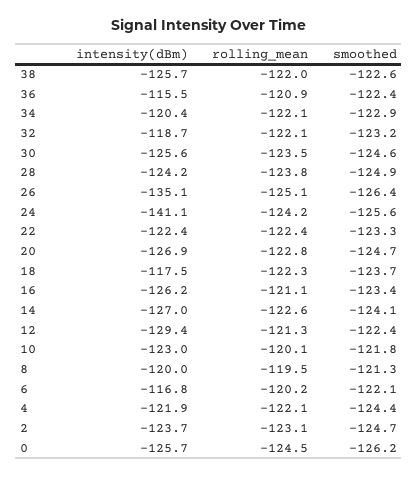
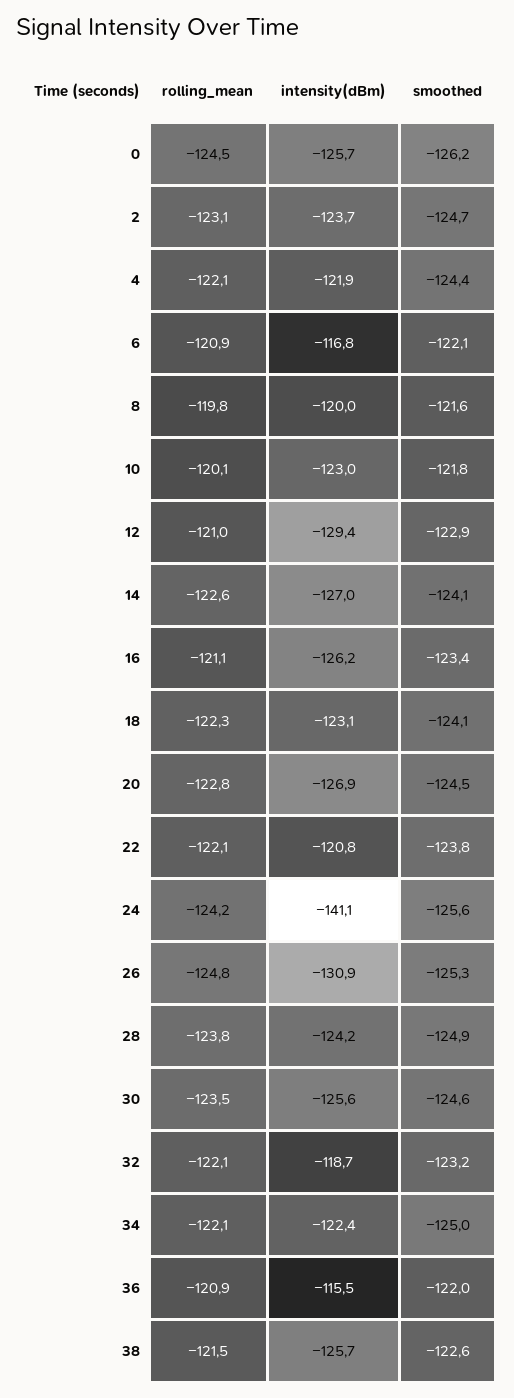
rolling_mean, 38: -122 -> -121.5
smoothed, 36: -122.4 -> -122
intensity(dBm), 34: -120.4 -> -122.4
smoothed, 34: -122.9 -> -125
intensity(dBm), 26: -135.1 -> -130.9
rolling_mean, 26: -125.1 -> -124.8
smoothed, 26: -126.4 -> -125.3
intensity(dBm), 22: -122.4 -> -120.8
rolling_mean, 22: -122.4 -> -122.1
smoothed, 22: -123.3 -> -123.8
smoothed, 20: -124.7 -> -124.5
intensity(dBm), 18: -117.5 -> -123.1
smoothed, 18: -123.7 -> -124.1
rolling_mean, 12: -121.3 -> -121
smoothed, 12: -122.4 -> -122.9
rolling_mean, 8: -119.5 -> -119.8
smoothed, 8: -121.3 -> -121.6
rolling_mean, 6: -120.2 -> -120.9

